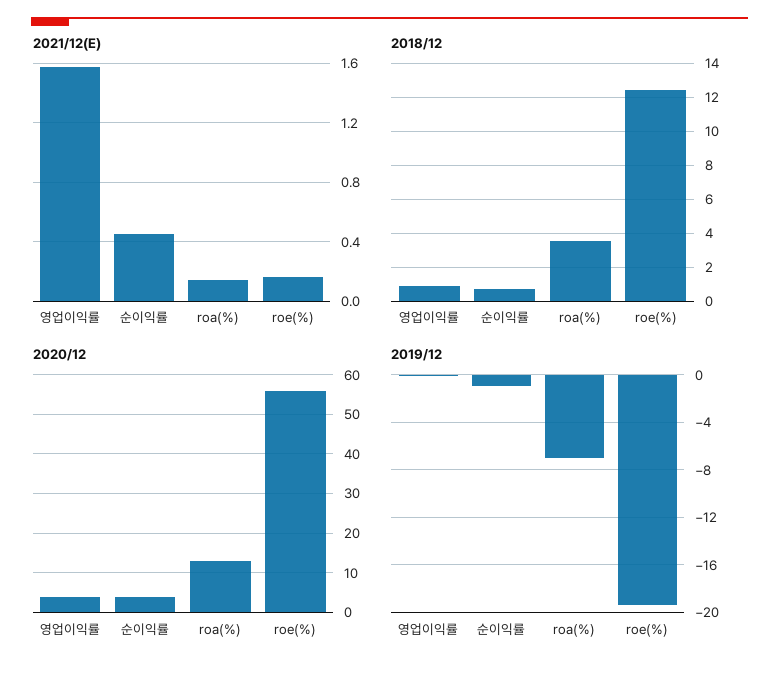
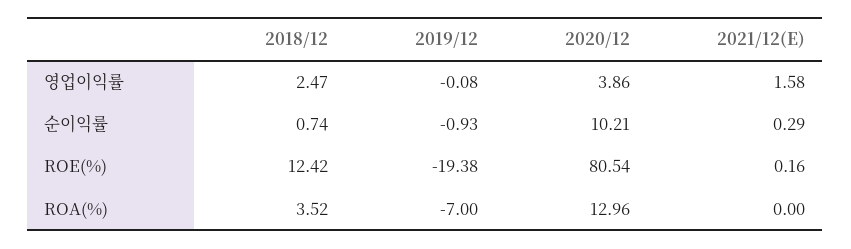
2021/12(E), 순이익률: 0.45 -> 0.29
2021/12(E), roa(%): 0.15 -> 0
2018/12, 영업이익률: 1 -> 2.47
2020/12, 순이익률: 4 -> 10.21
2020/12, roe(%): 56 -> 80.54

